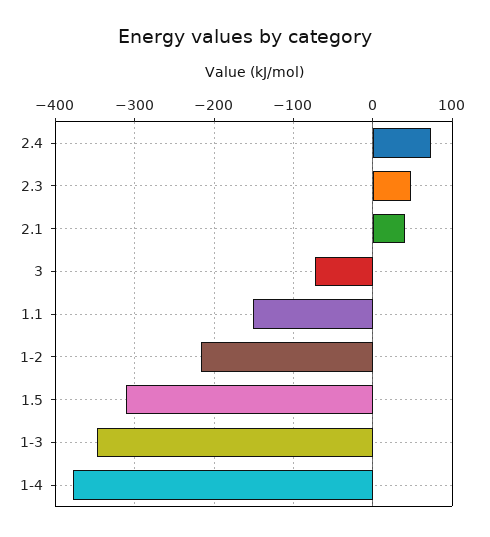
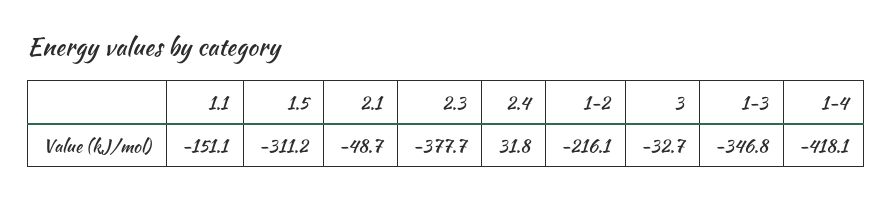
2.4: 70 -> 31.8
2.3: 50 -> -377.7
2.1: 40 -> -48.7
3: -70 -> -32.7
1-4: -380 -> -418.1

